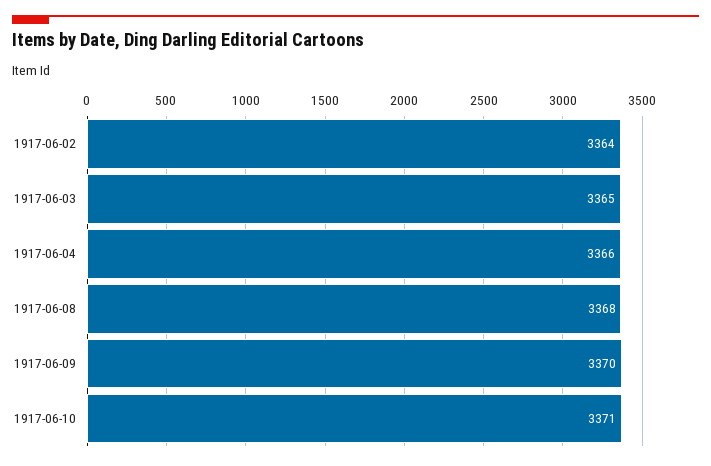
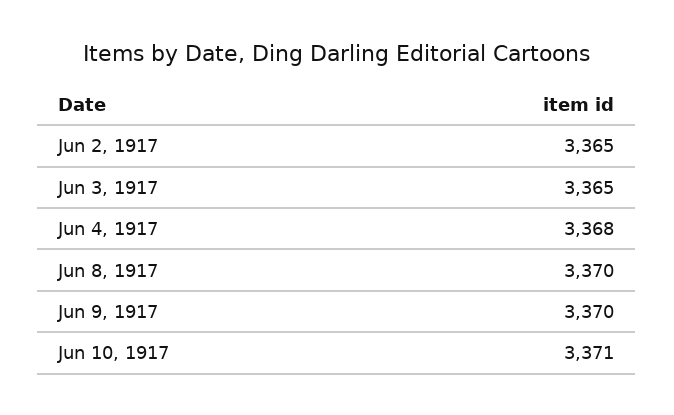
1917-06-02: 3364 -> 3365
1917-06-04: 3366 -> 3368
1917-06-08: 3368 -> 3370

